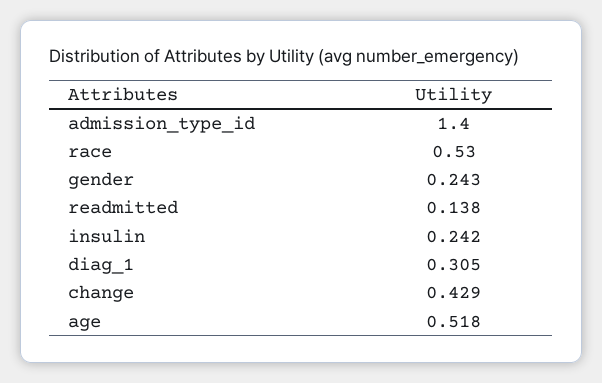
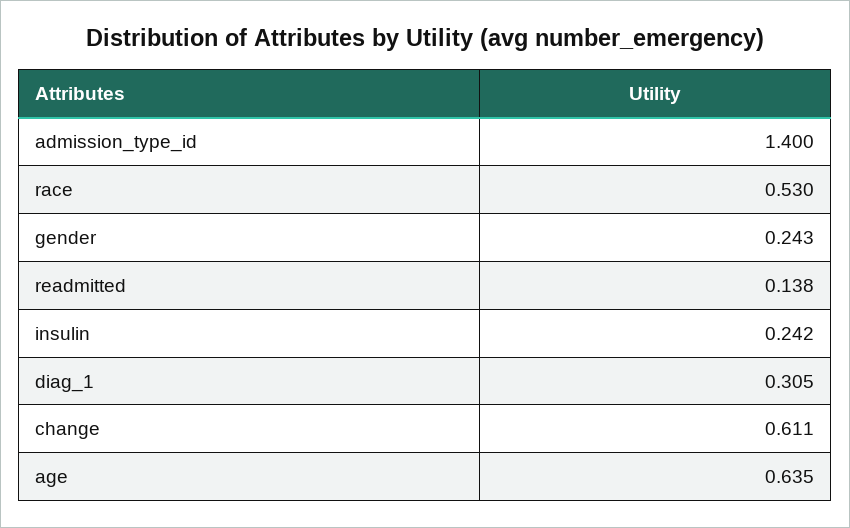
change: 0.429 -> 0.611
age: 0.518 -> 0.635

